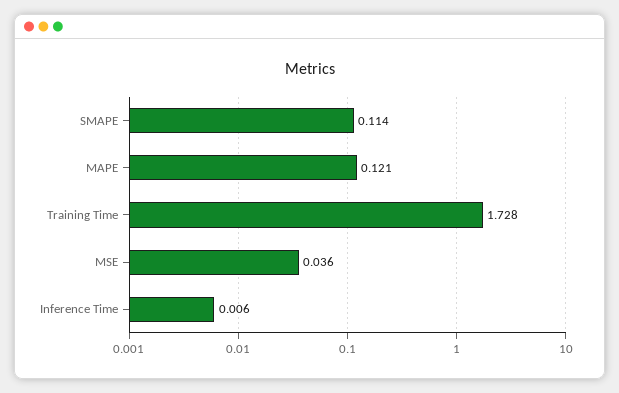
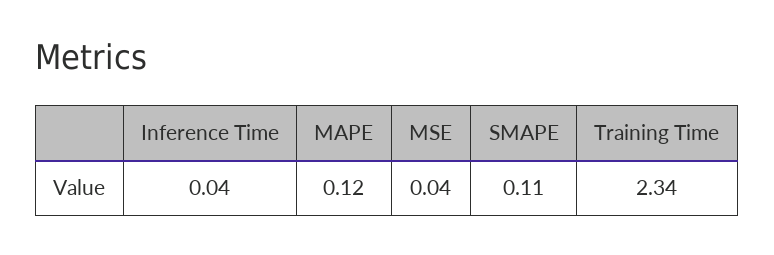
Training Time: 1.728 -> 2.34
Inference Time: 0.006 -> 0.04

